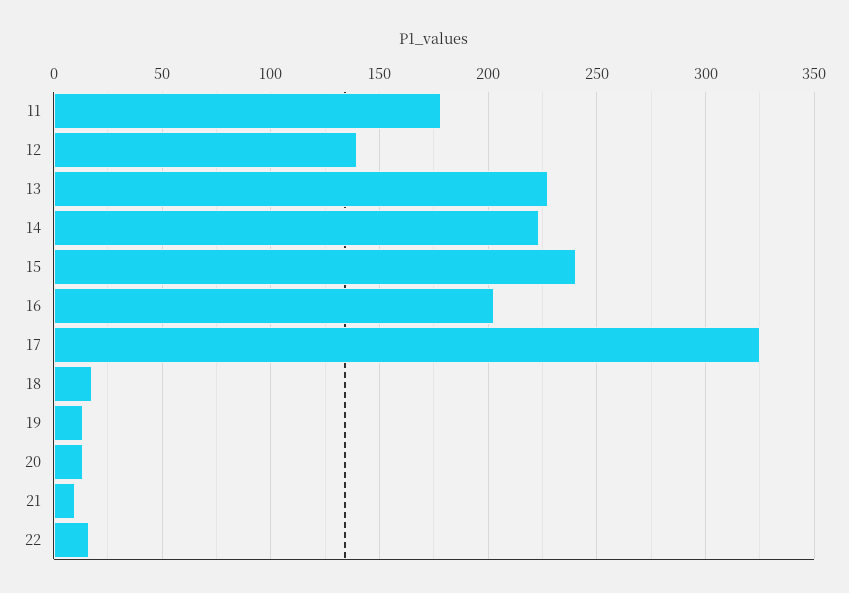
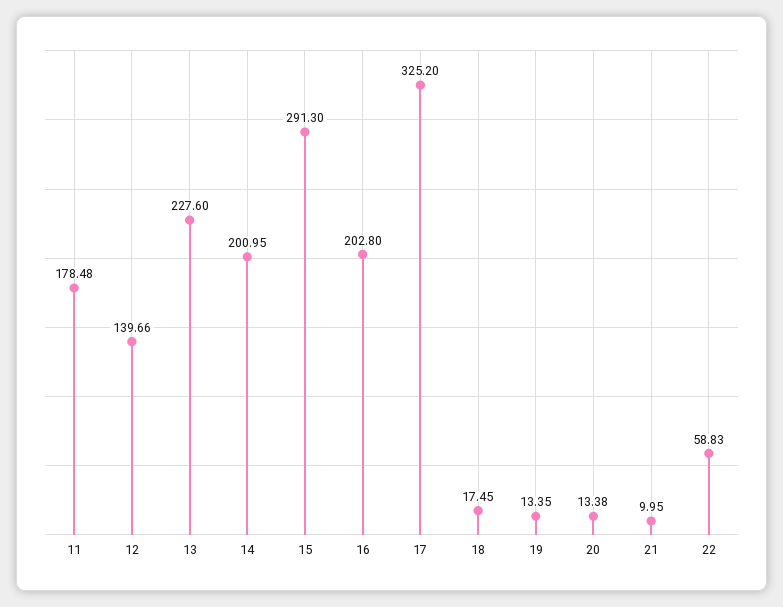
14: 225 -> 200.95
15: 240 -> 291.3
22: 15 -> 58.83

